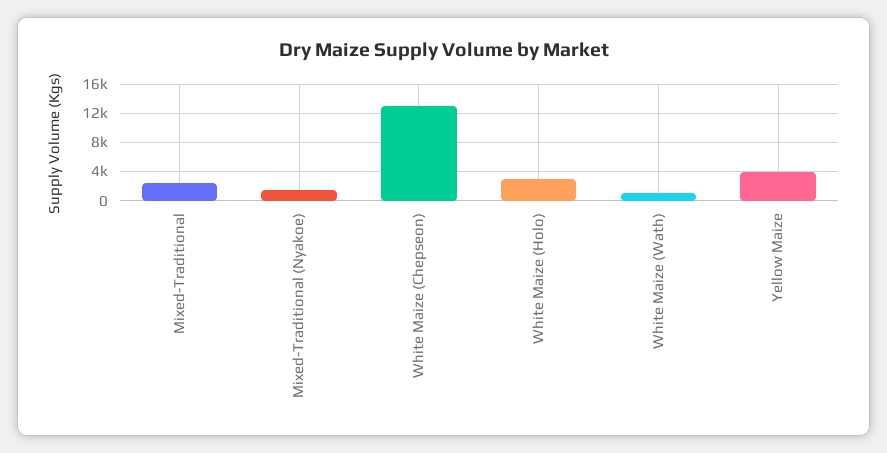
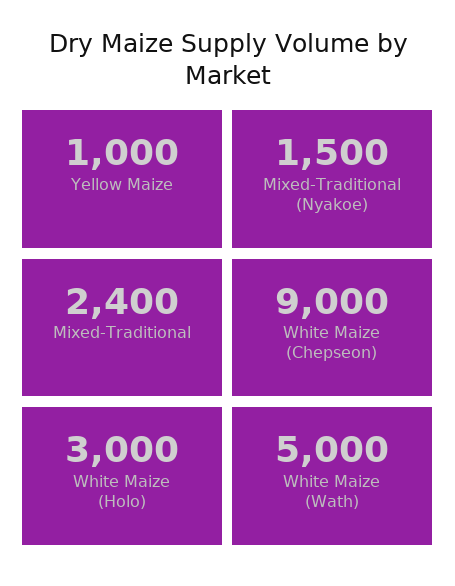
White Maize (Chepseon): 13000 -> 9000
White Maize (Wath): 1000 -> 5000
Yellow Maize: 4000 -> 1000

